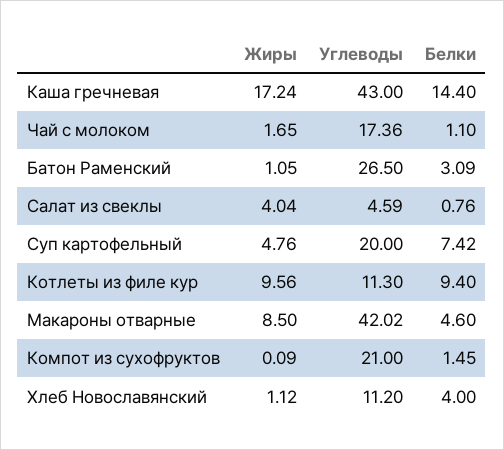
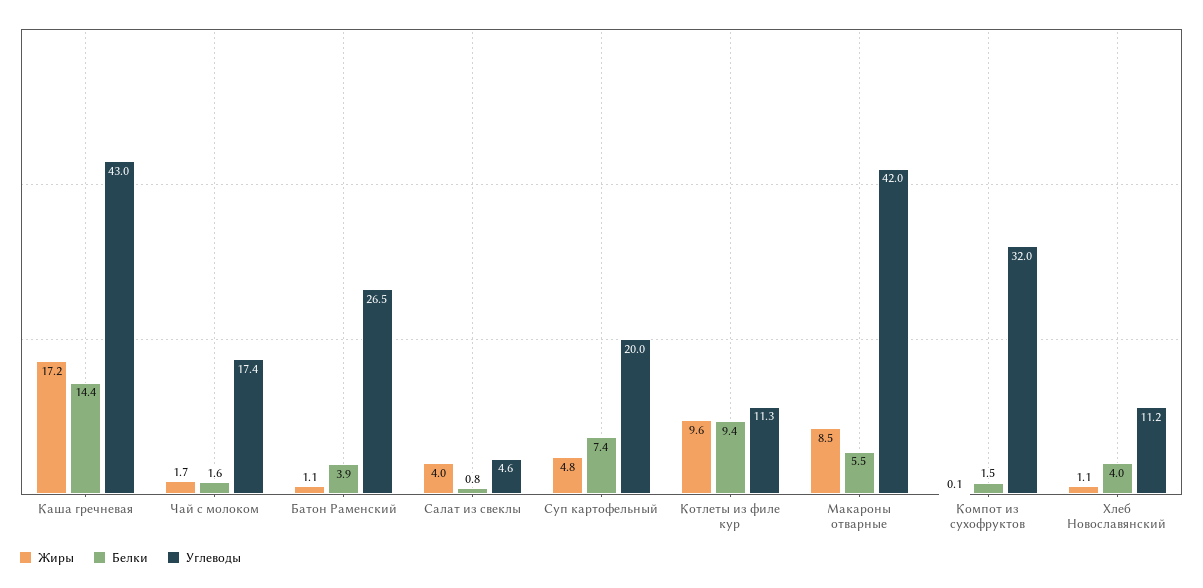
Белки, Чай с молоком: 1.1 -> 1.6
Белки, Батон Раменский: 3.09 -> 3.9
Белки, Макароны отварные: 4.6 -> 5.5
Углеводы, Компот из сухофруктов: 21 -> 32

